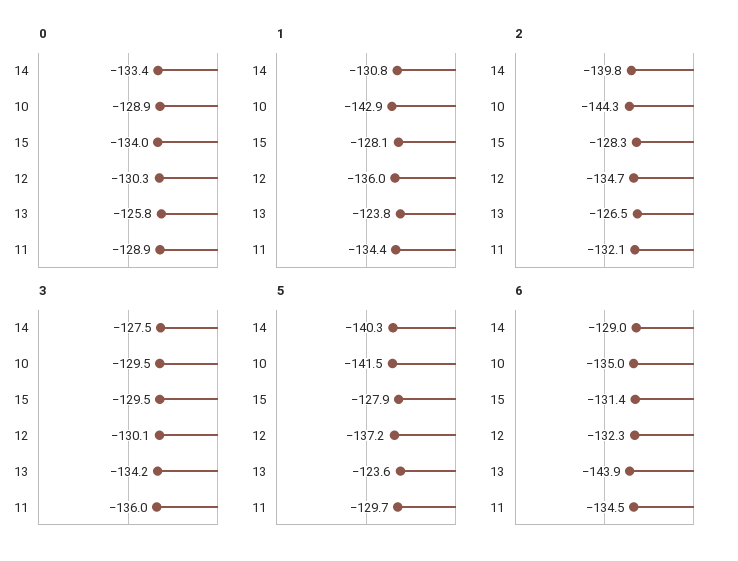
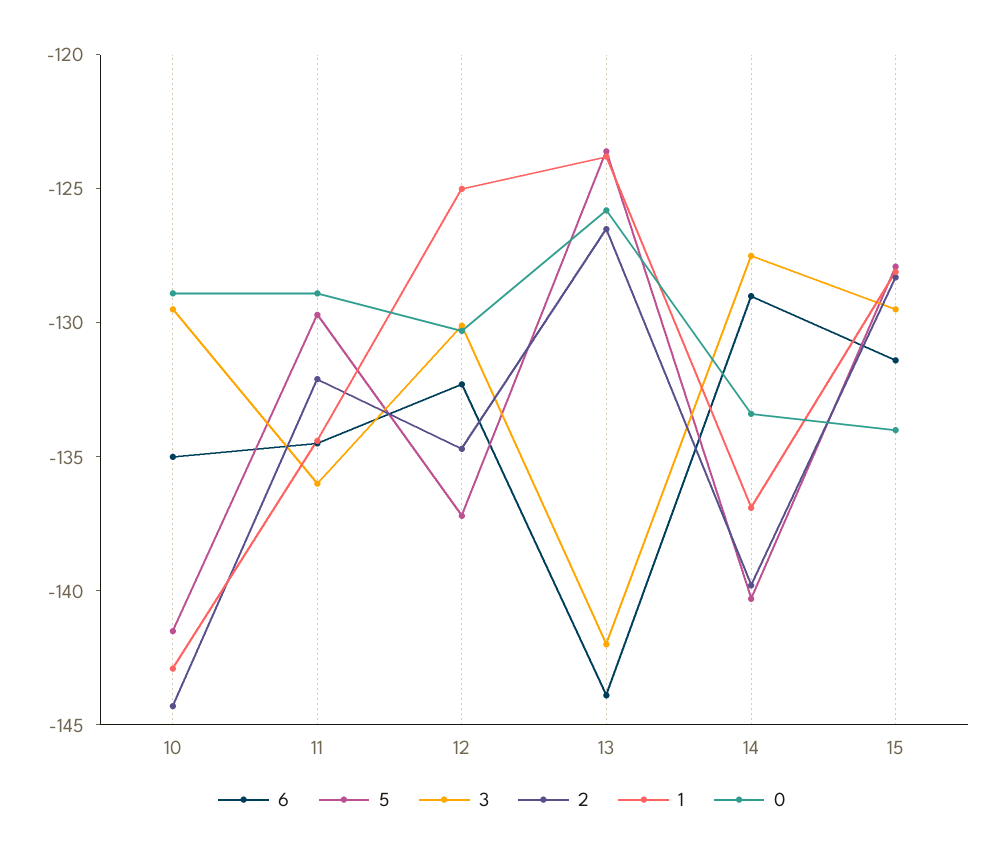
1, 14: -130.8 -> -137
1, 12: -136 -> -125
3, 13: -134.2 -> -142

